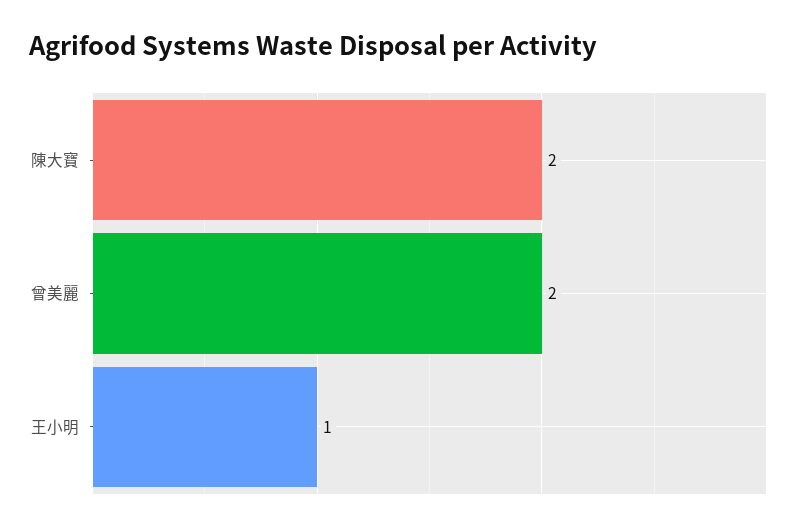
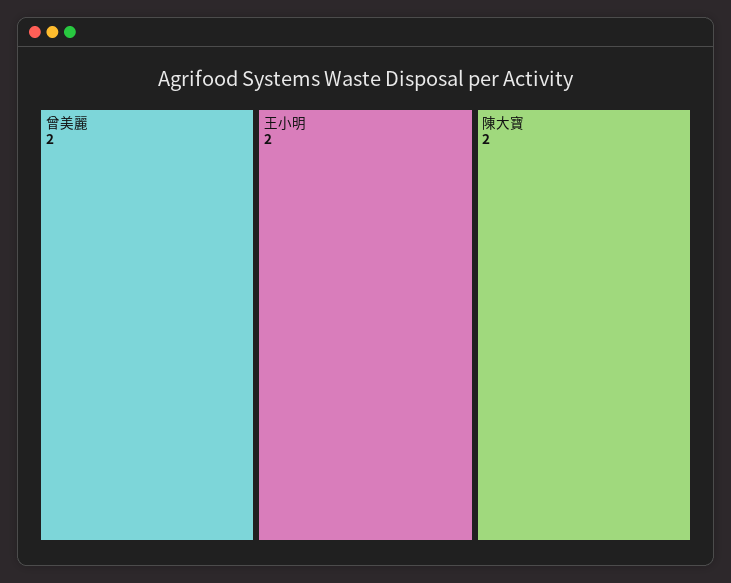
王小明: 1 -> 2

